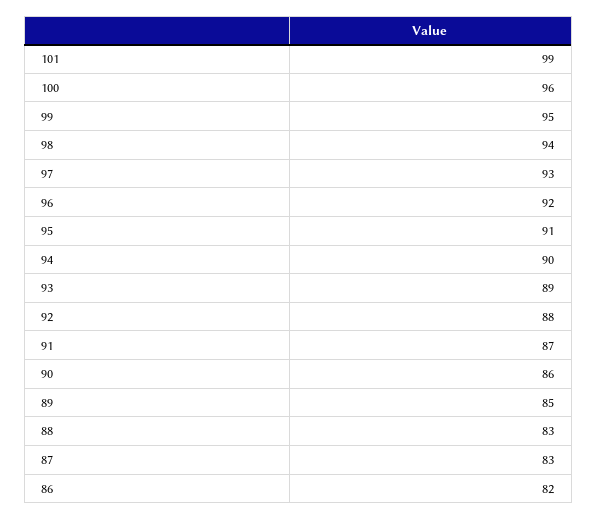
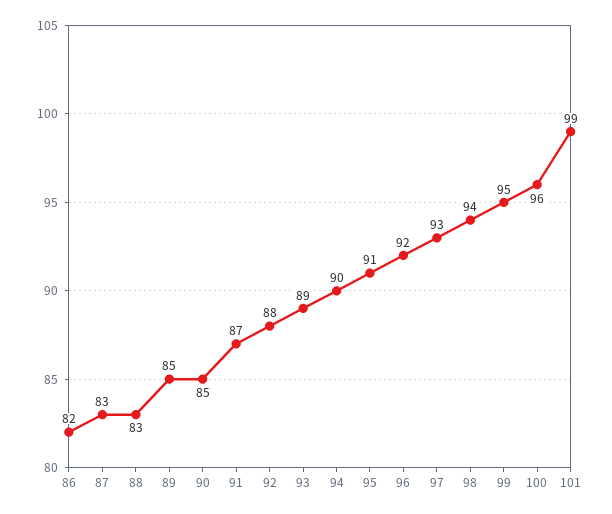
90: 86 -> 85

